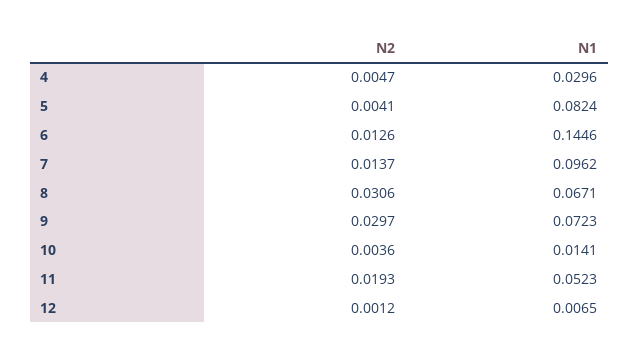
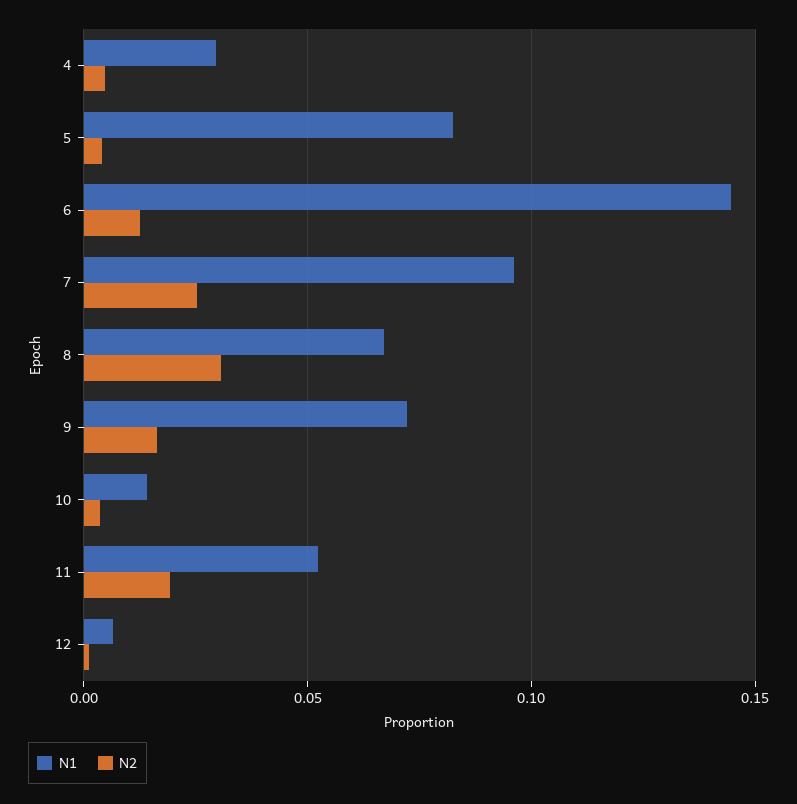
N2, 7: 0.0137 -> 0.025
N2, 9: 0.0297 -> 0.015

